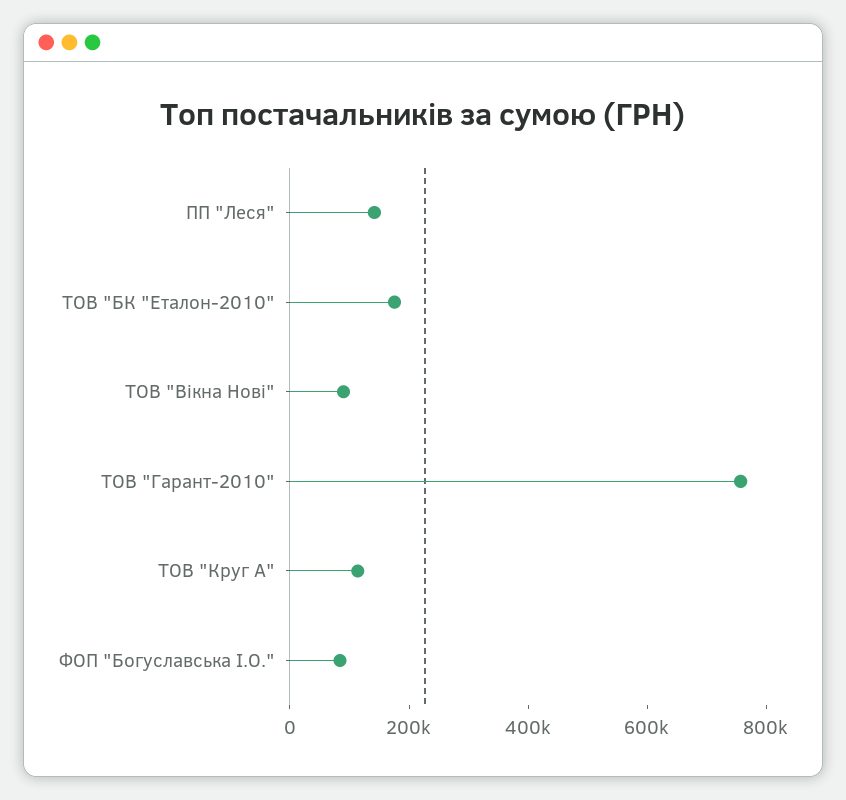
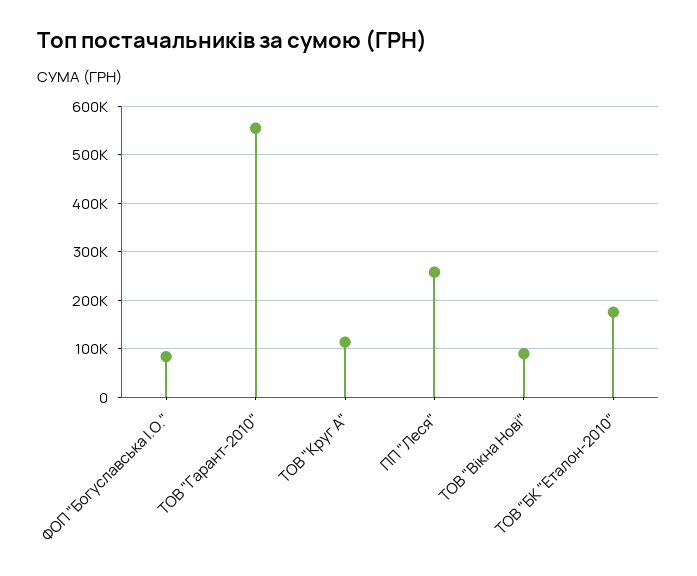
ПП "Леся": 150000 -> 260000
ТОВ "Гарант-2010": 750000 -> 560000

